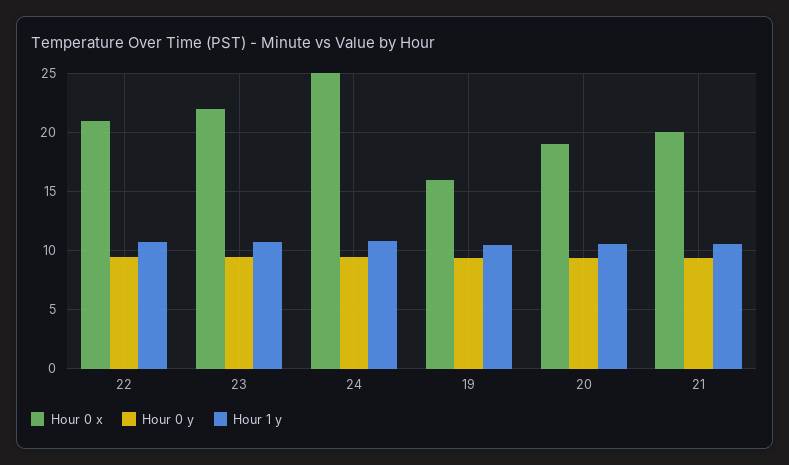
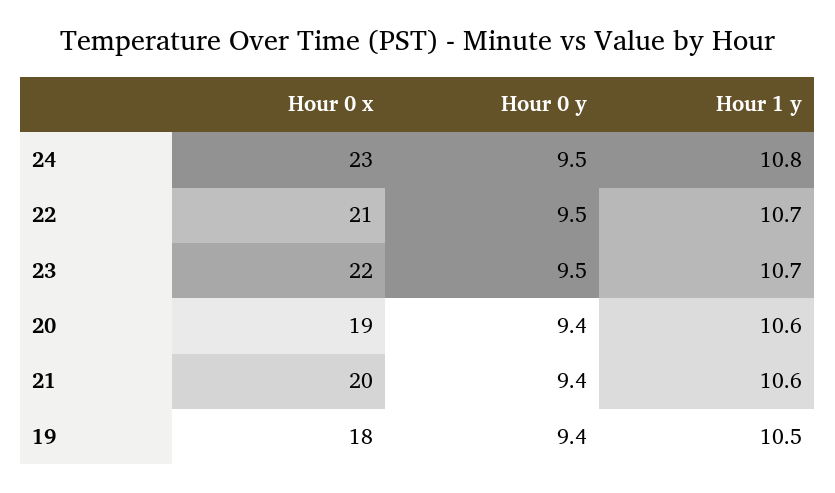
Hour 0 x, 24: 25 -> 23
Hour 0 x, 19: 16 -> 18

